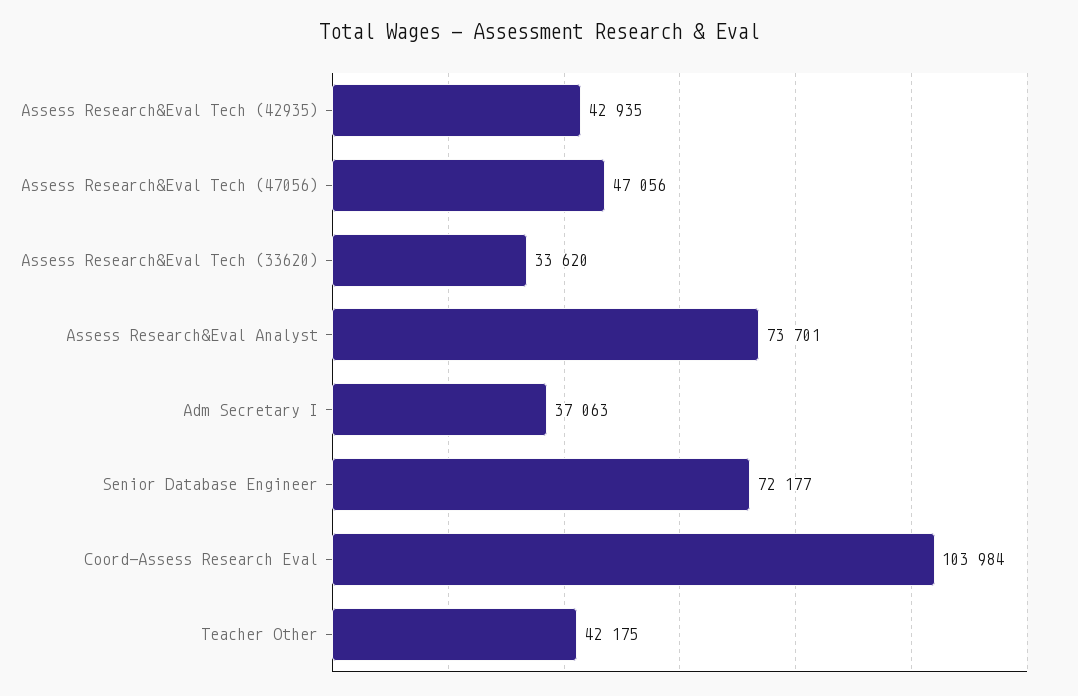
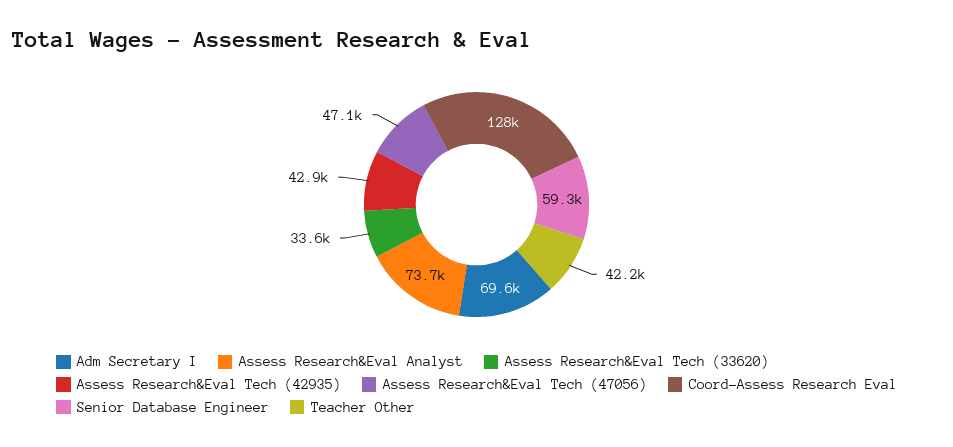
Adm Secretary I: 37063 -> 69600
Senior Database Engineer: 72177 -> 59300
Coord-Assess Research Eval: 103984 -> 128000

